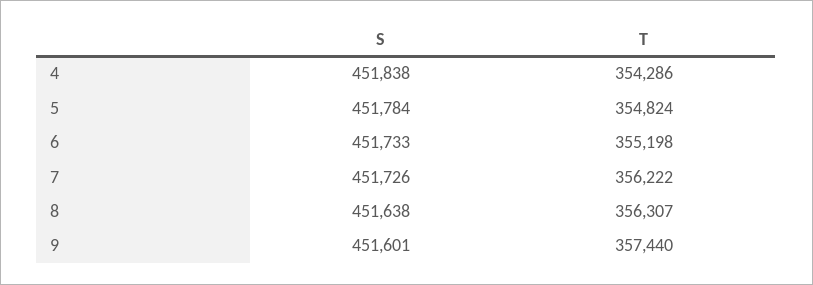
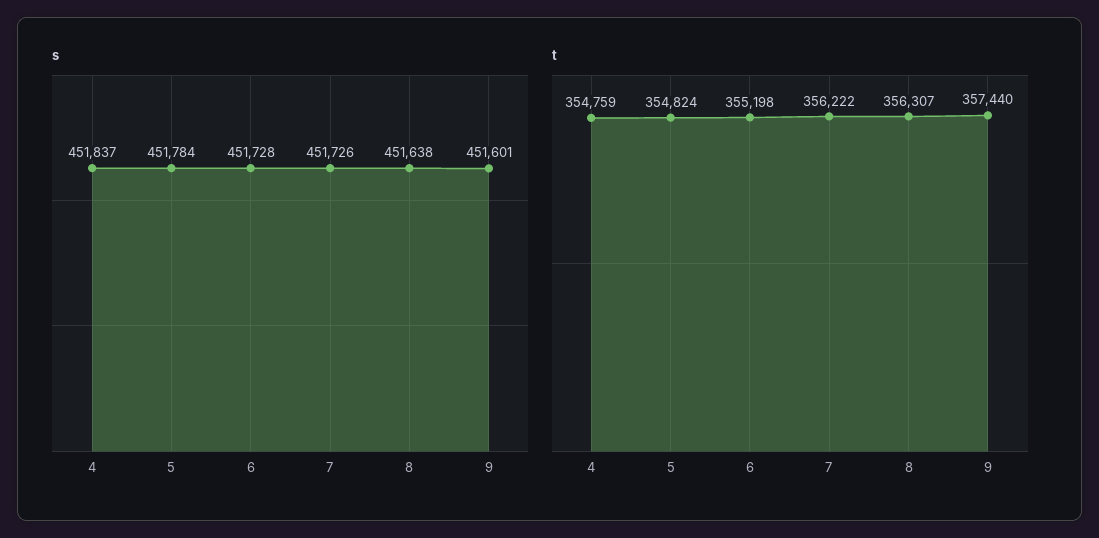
S, 4: 451838 -> 451837
T, 4: 354286 -> 354759
S, 6: 451733 -> 451728

